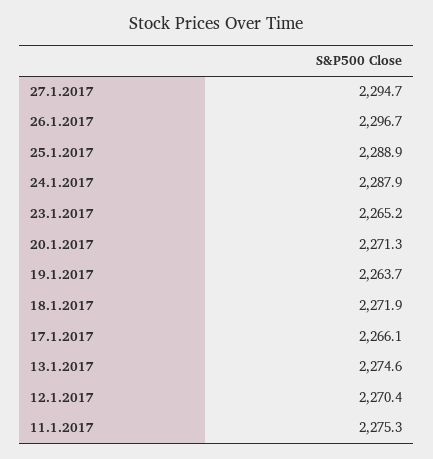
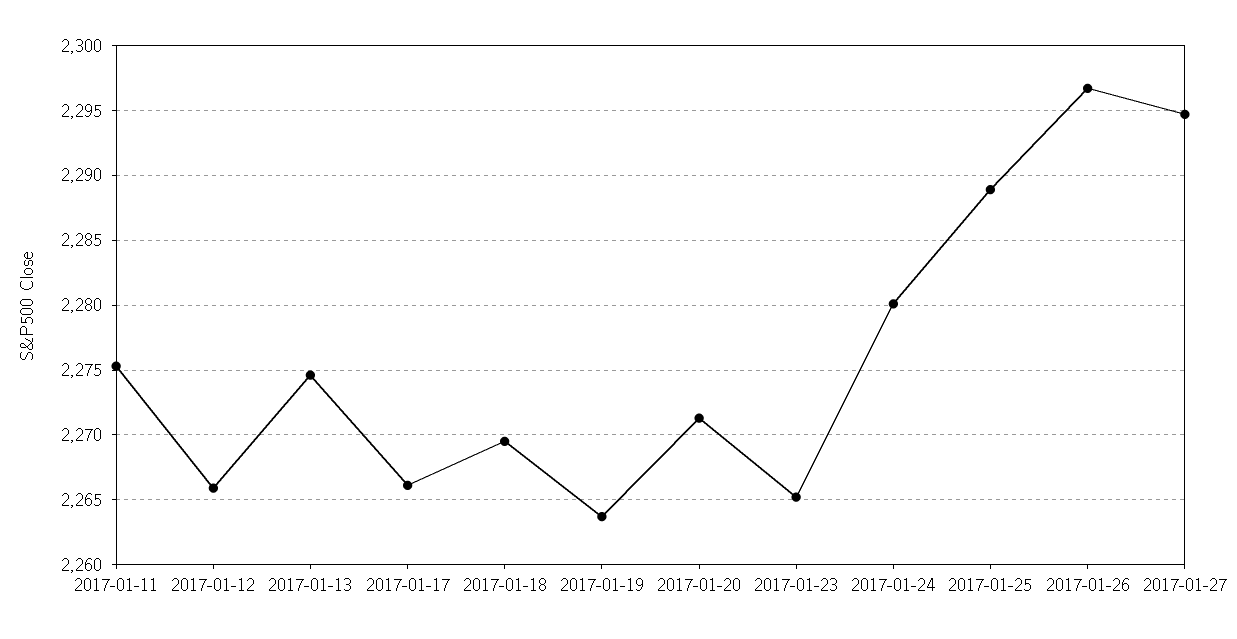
24.1.2017: 2287.9 -> 2280
18.1.2017: 2271.9 -> 2269.5
12.1.2017: 2270.4 -> 2266

